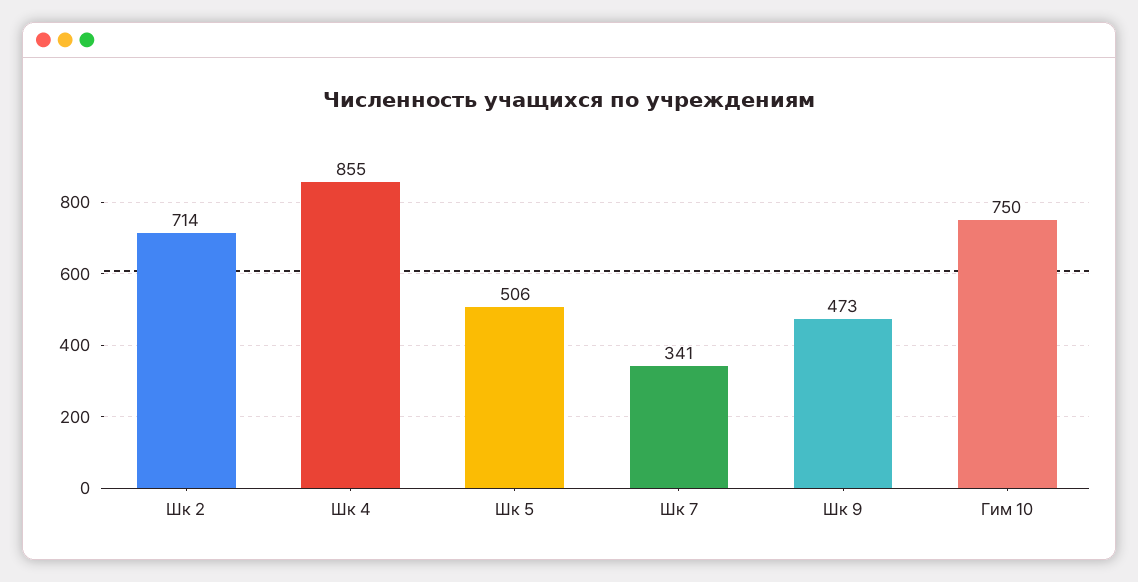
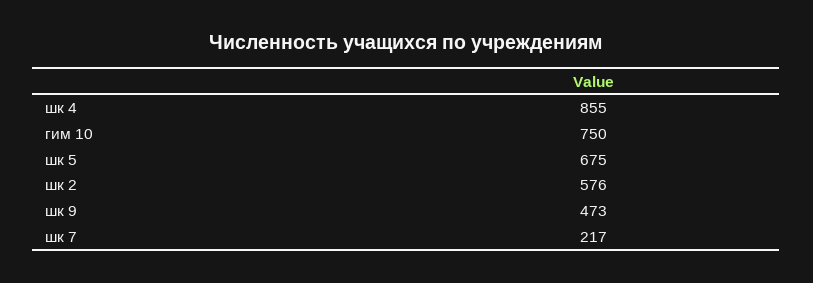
Шк 2: 714 -> 576
Шк 5: 506 -> 675
Шк 7: 341 -> 217

